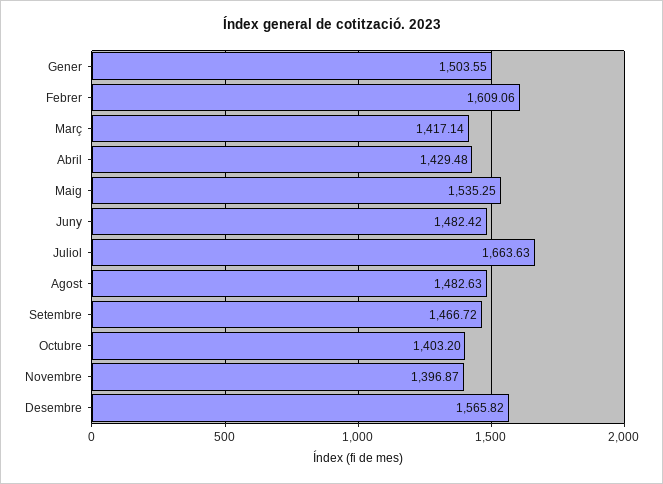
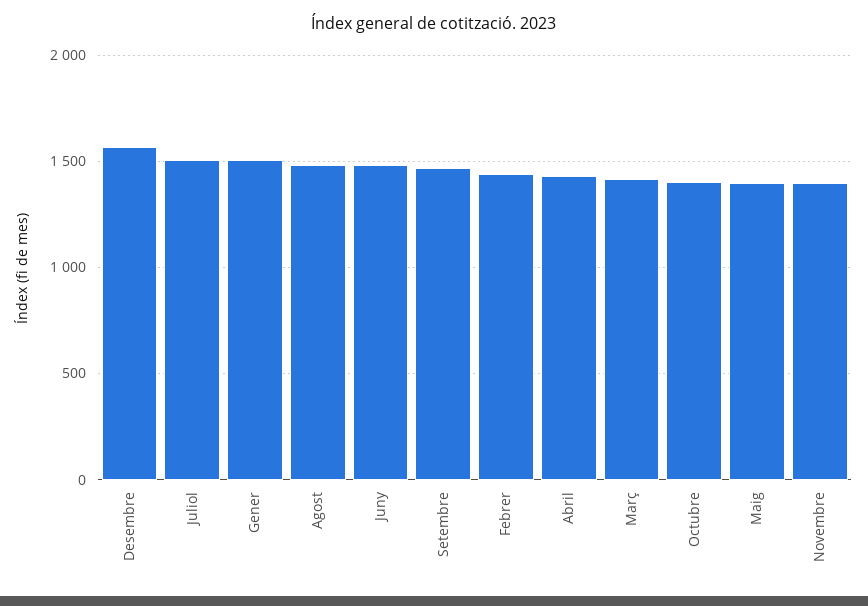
Febrer: 1609.06 -> 1450
Maig: 1535.25 -> 1400
Juliol: 1663.63 -> 1500

